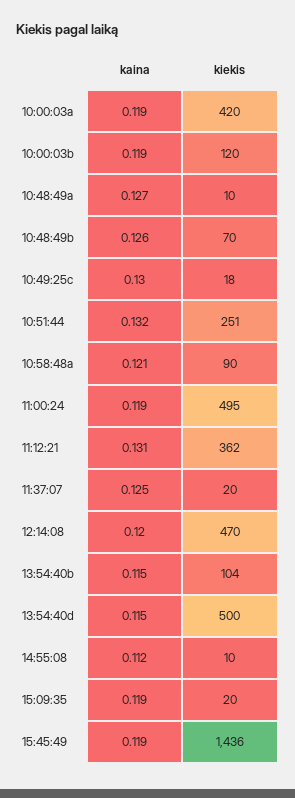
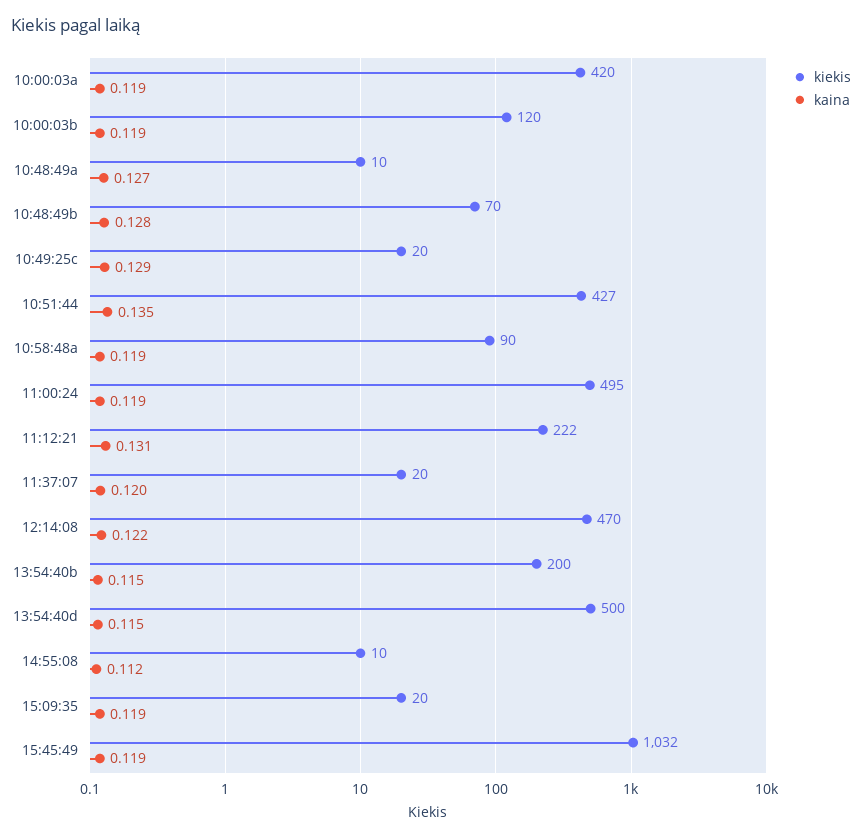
kaina, 10:48:49b: 0.126 -> 0.128
kaina, 10:49:25c: 0.13 -> 0.129
kiekis, 10:49:25c: 18 -> 20
kaina, 10:51:44: 0.132 -> 0.135
kiekis, 10:51:44: 251 -> 427
kaina, 10:58:48a: 0.121 -> 0.119
kiekis, 11:12:21: 362 -> 222
kaina, 11:37:07: 0.125 -> 0.12
kaina, 12:14:08: 0.12 -> 0.122
kiekis, 13:54:40b: 104 -> 200
kiekis, 15:45:49: 1436 -> 1032

